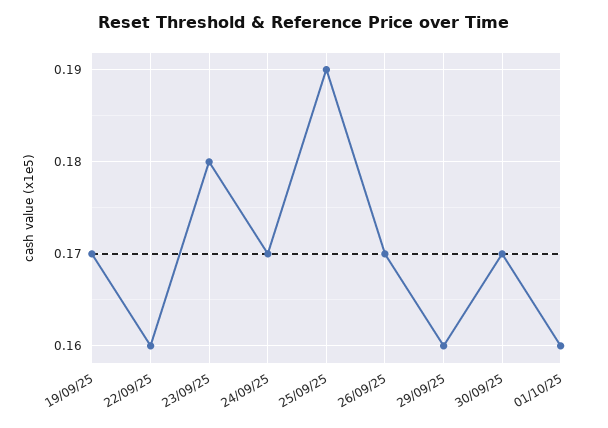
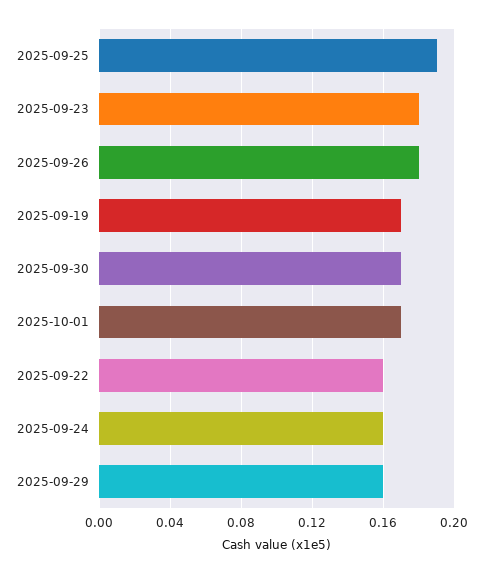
24/09/25: 0.17 -> 0.16
26/09/25: 0.17 -> 0.18
01/10/25: 0.16 -> 0.17

